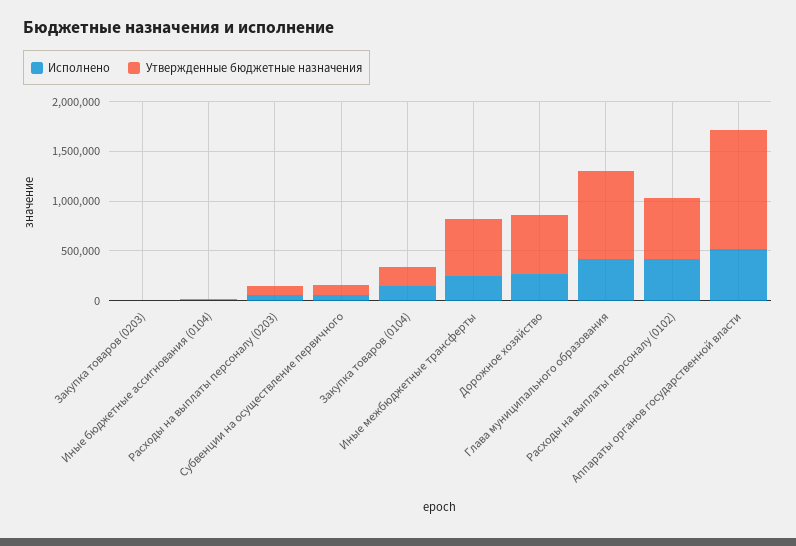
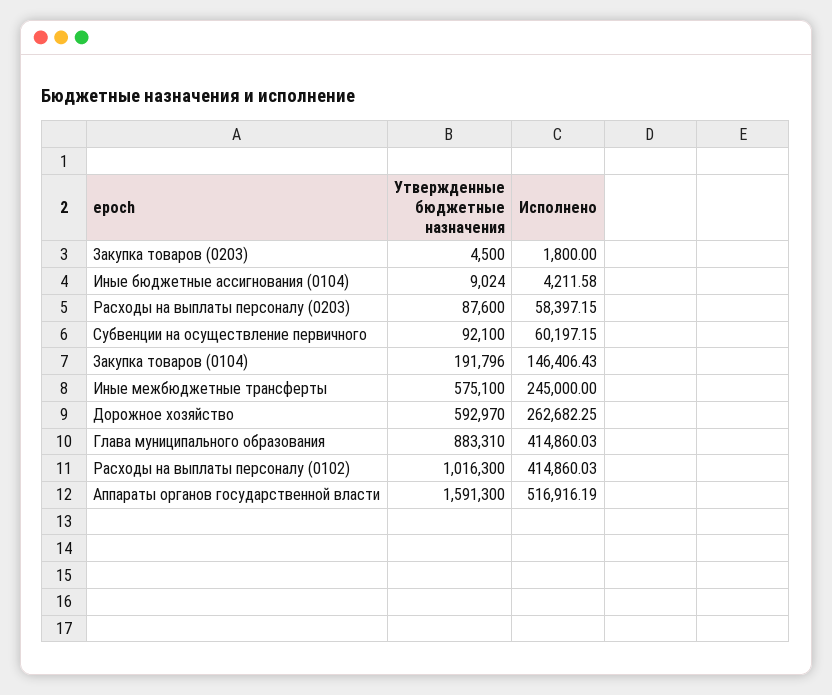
Утвержденные бюджетные назначения, Расходы на выплаты персоналу (0102): 600000 -> 1016300
Утвержденные бюджетные назначения, Аппараты органов государственной власти: 1200000 -> 1591300

